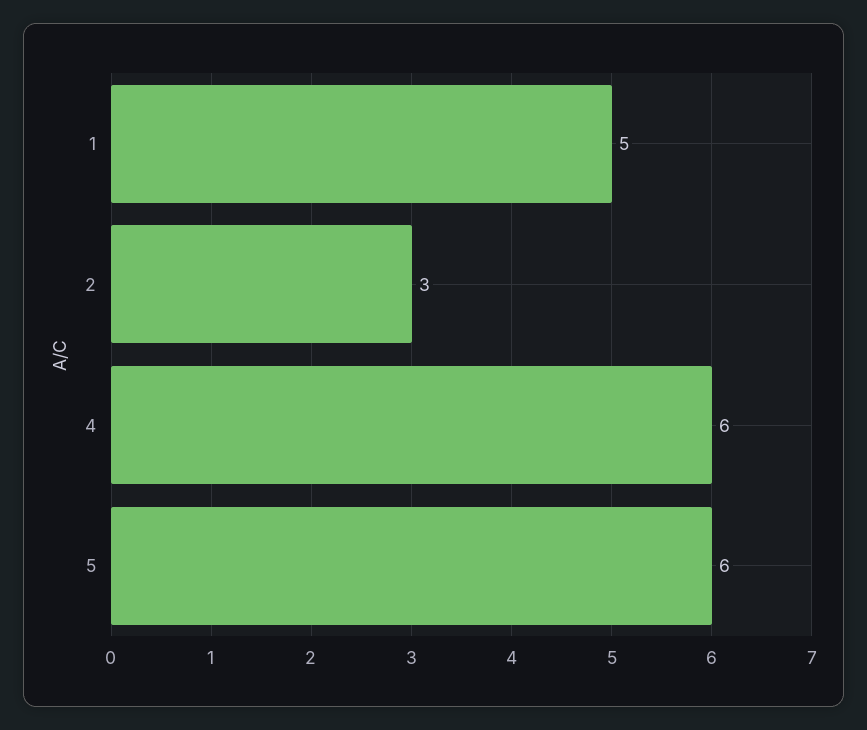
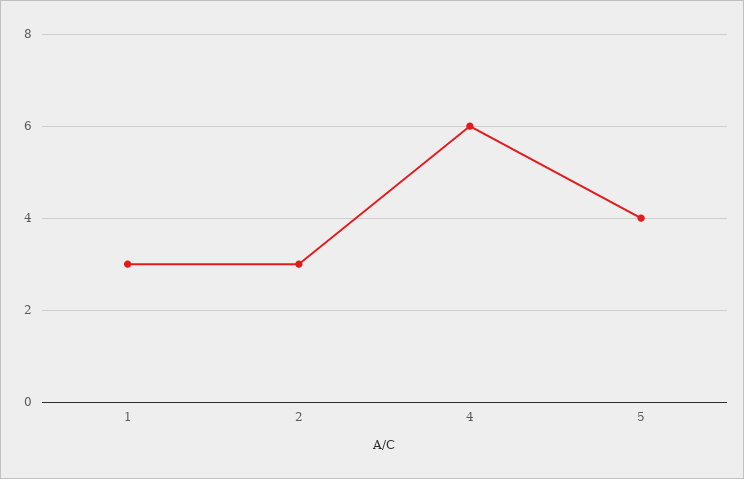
1: 5 -> 3
5: 6 -> 4

